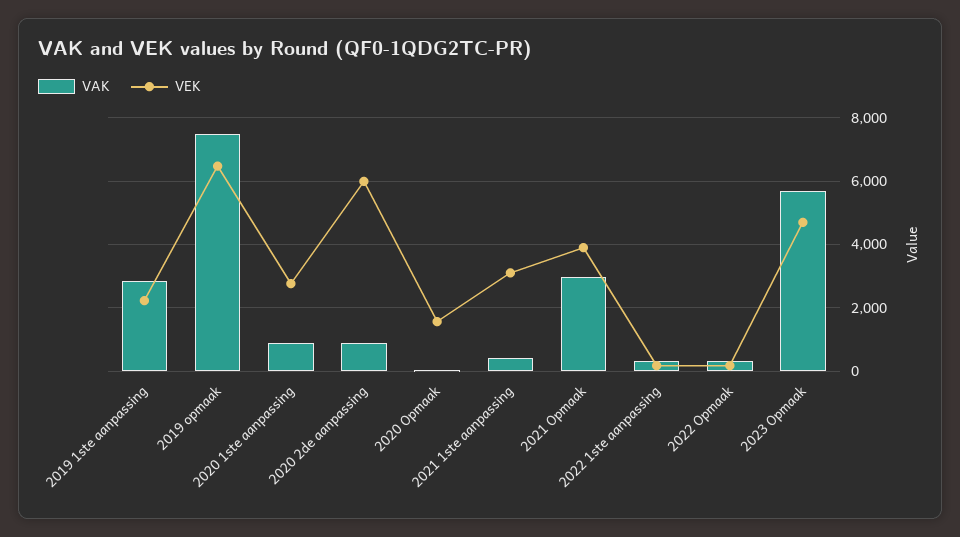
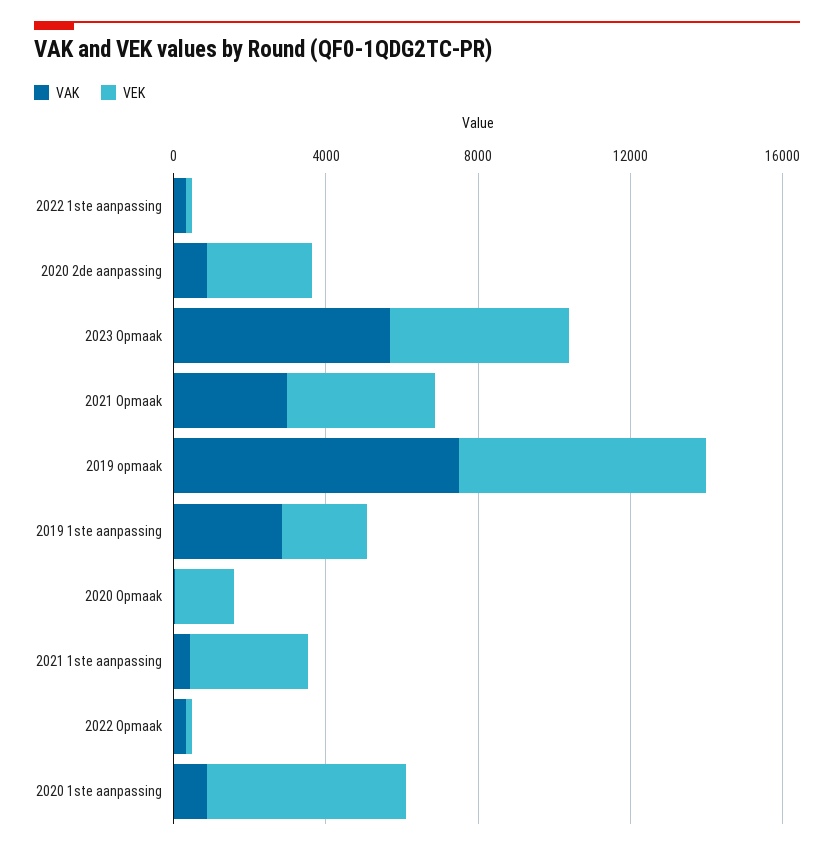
VEK, 2020 1ste aanpassing: 2800 -> 5000
VEK, 2020 2de aanpassing: 6000 -> 3000

